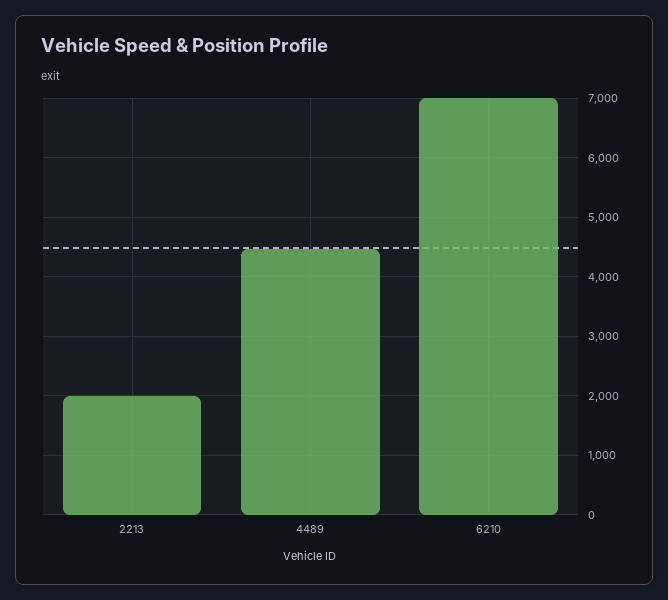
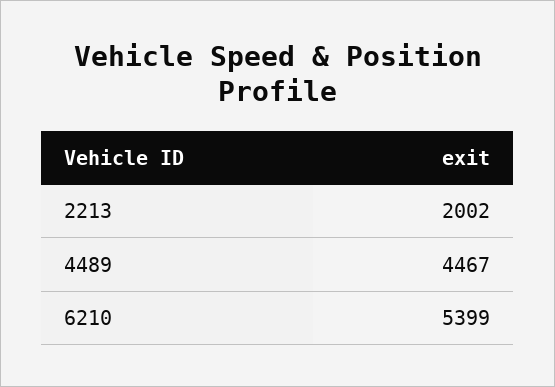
6210: 7000 -> 5399

